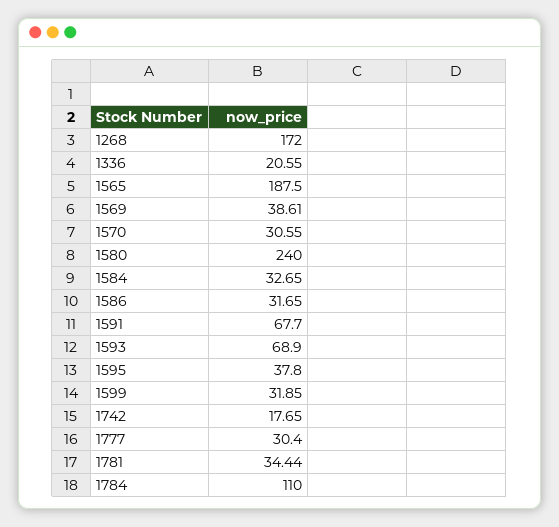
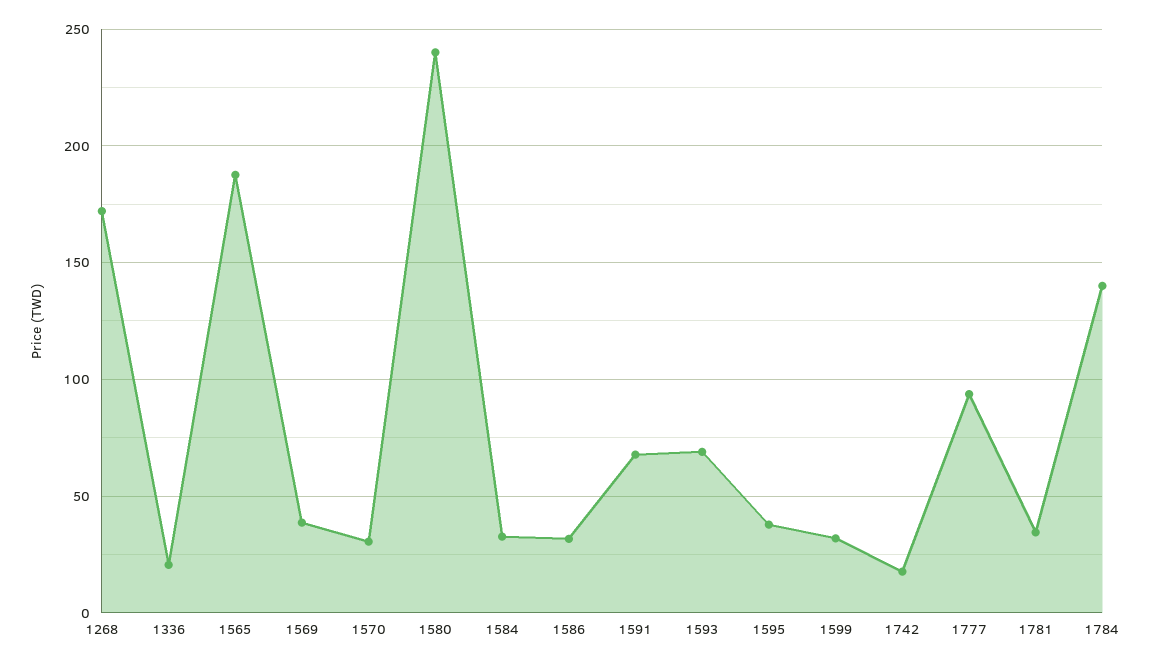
1777: 30.4 -> 95
1784: 110 -> 140

